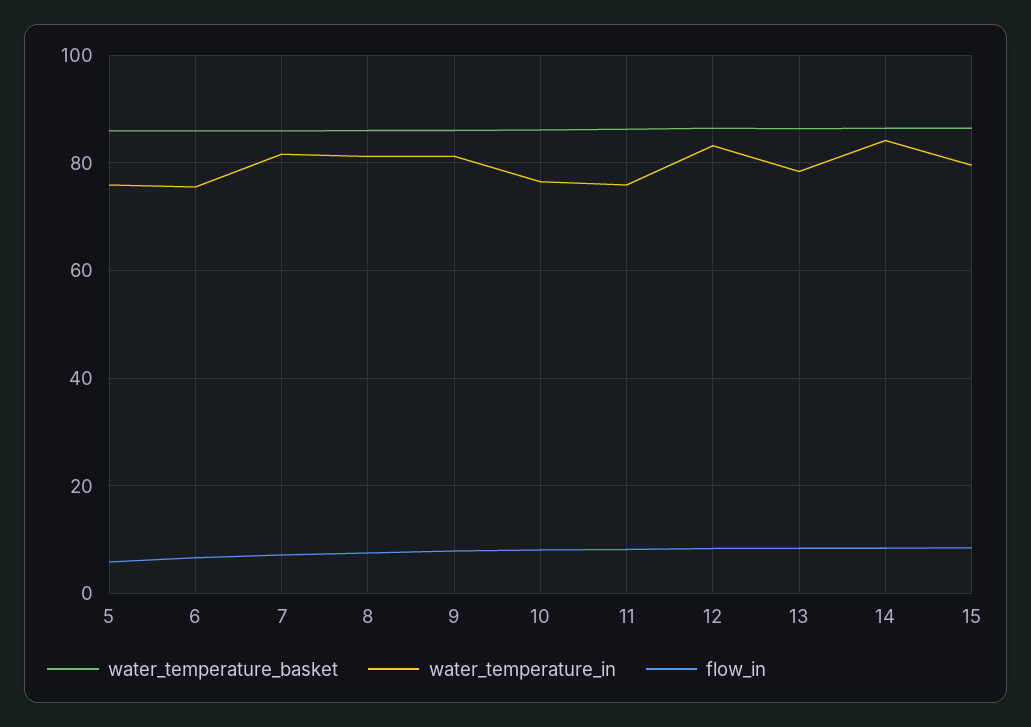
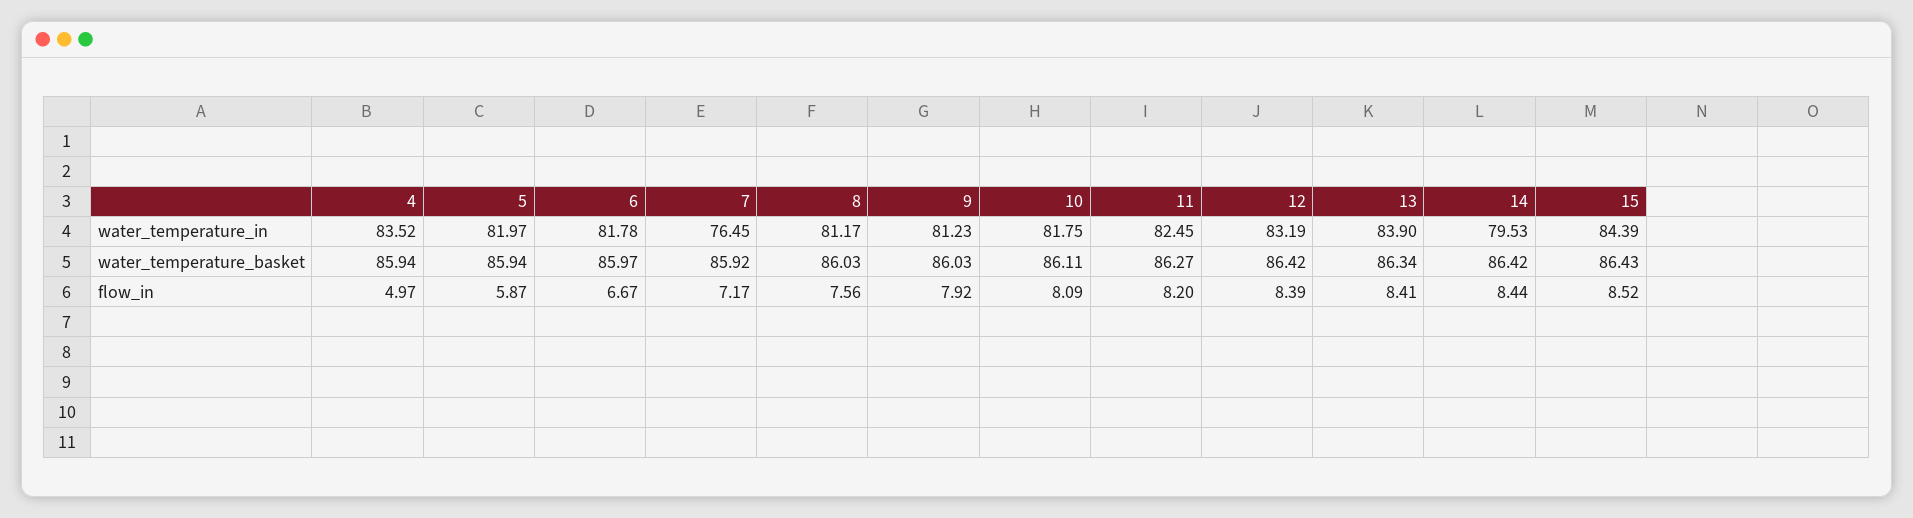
water_temperature_in, 5: 76 -> 81.97
water_temperature_in, 6: 76 -> 81.78
water_temperature_in, 7: 82 -> 76.45
water_temperature_in, 10: 76 -> 81.75
water_temperature_in, 11: 76 -> 82.45
water_temperature_in, 13: 78 -> 83.9
water_temperature_in, 14: 84 -> 79.53
water_temperature_in, 15: 80 -> 84.39
water_temperature_in, 4: none -> 83.52
water_temperature_basket, 4: none -> 85.94
flow_in, 4: none -> 4.97

